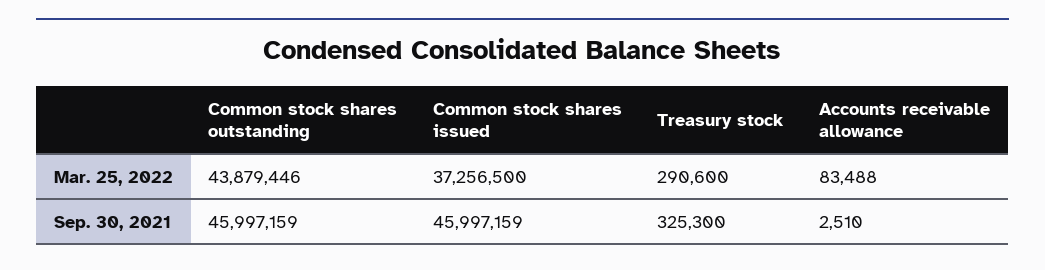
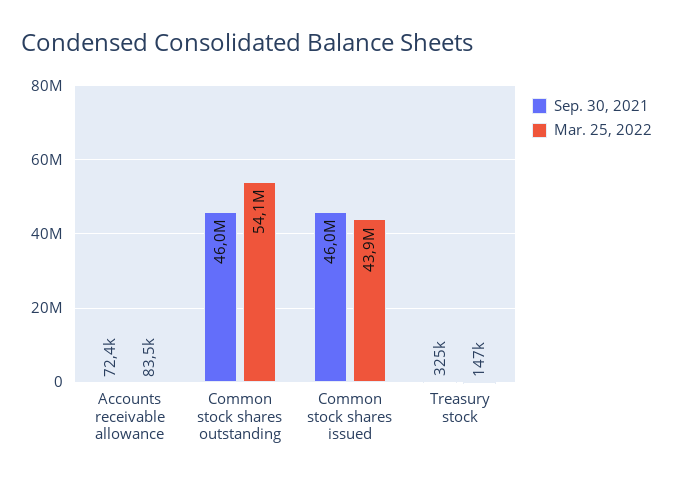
Mar. 25, 2022, Common stock shares outstanding: 43879446 -> 54100000
Mar. 25, 2022, Common stock shares issued: 37256500 -> 43900000
Mar. 25, 2022, Treasury stock: 290600 -> 147000
Sep. 30, 2021, Accounts receivable allowance: 2510 -> 72400

